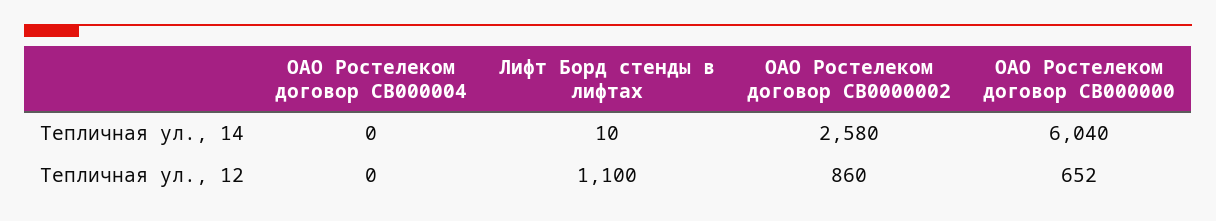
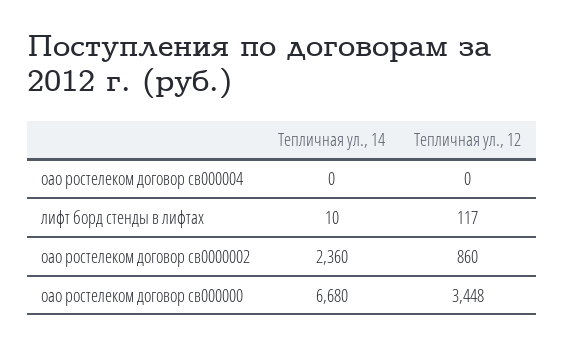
ОАО Ростелеком договор СВ0000002, Тепличная ул., 14: 2580 -> 2360
ОАО Ростелеком договор СВ000000, Тепличная ул., 14: 6040 -> 6680
Лифт Борд стенды в лифтах, Тепличная ул., 12: 1100 -> 117
ОАО Ростелеком договор СВ000000, Тепличная ул., 12: 652 -> 3448

